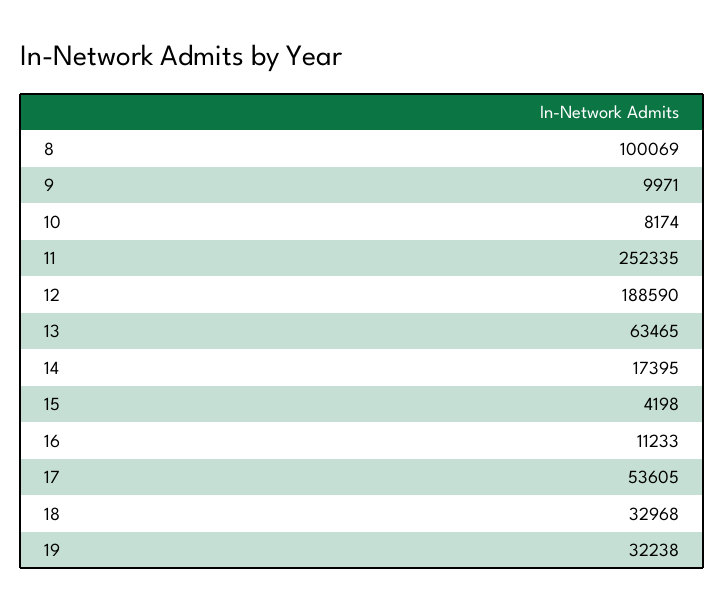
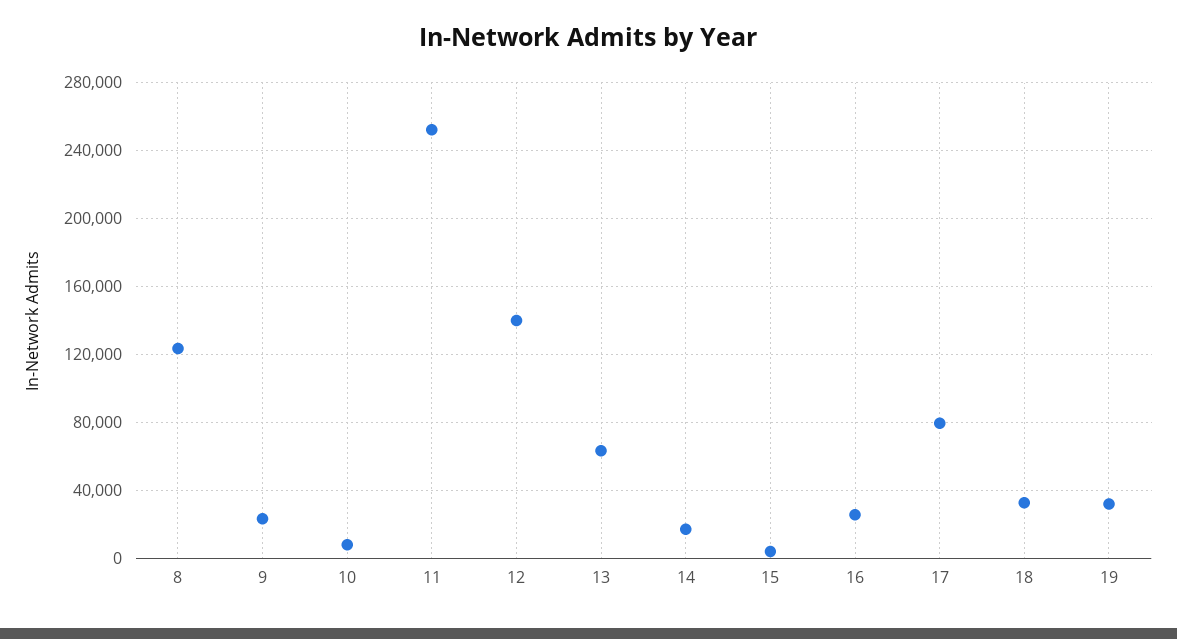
8: 100069 -> 125000
9: 9971 -> 25000
12: 188590 -> 140000
16: 11233 -> 25000
17: 53605 -> 80000

